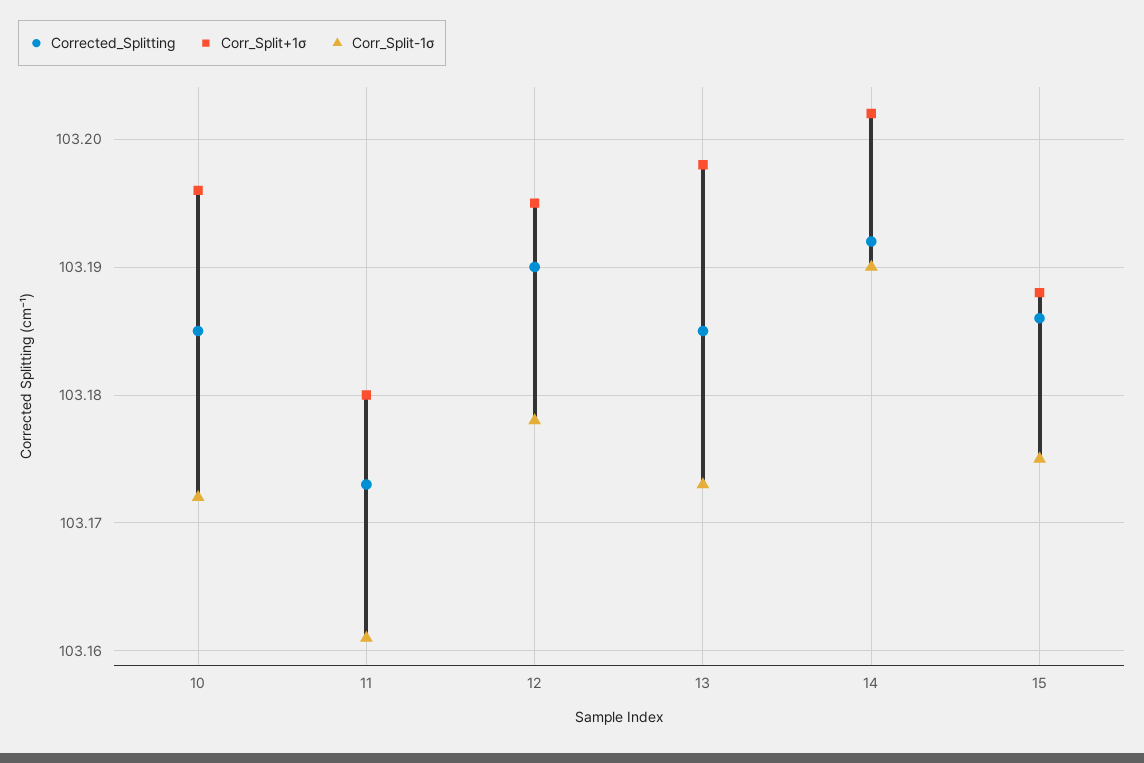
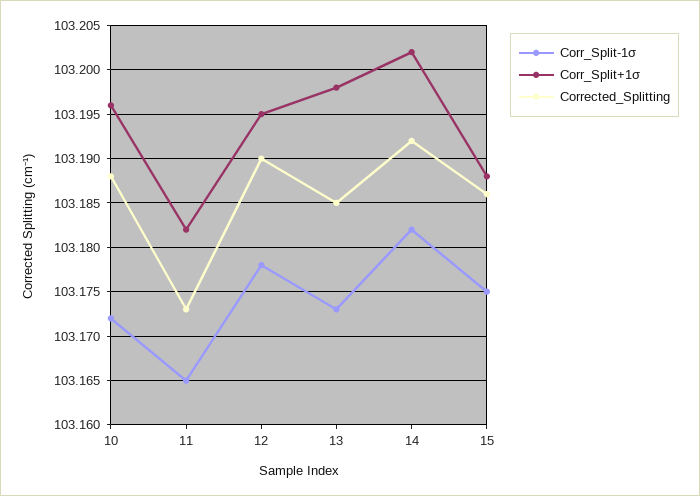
Corrected_Splitting, 10: 103.185 -> 103.188
Corr_Split+1σ, 11: 103.18 -> 103.182
Corr_Split-1σ, 11: 103.161 -> 103.165
Corr_Split-1σ, 14: 103.19 -> 103.182

